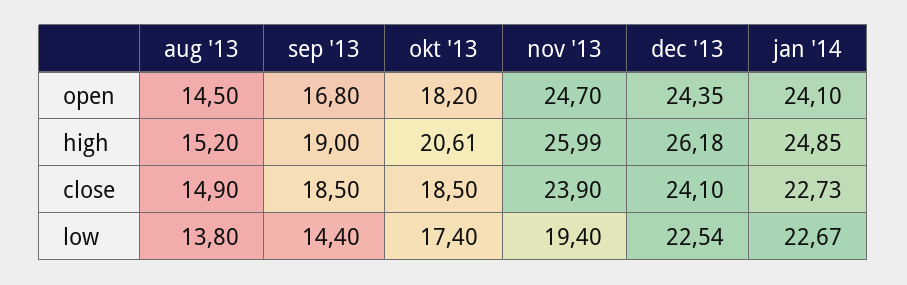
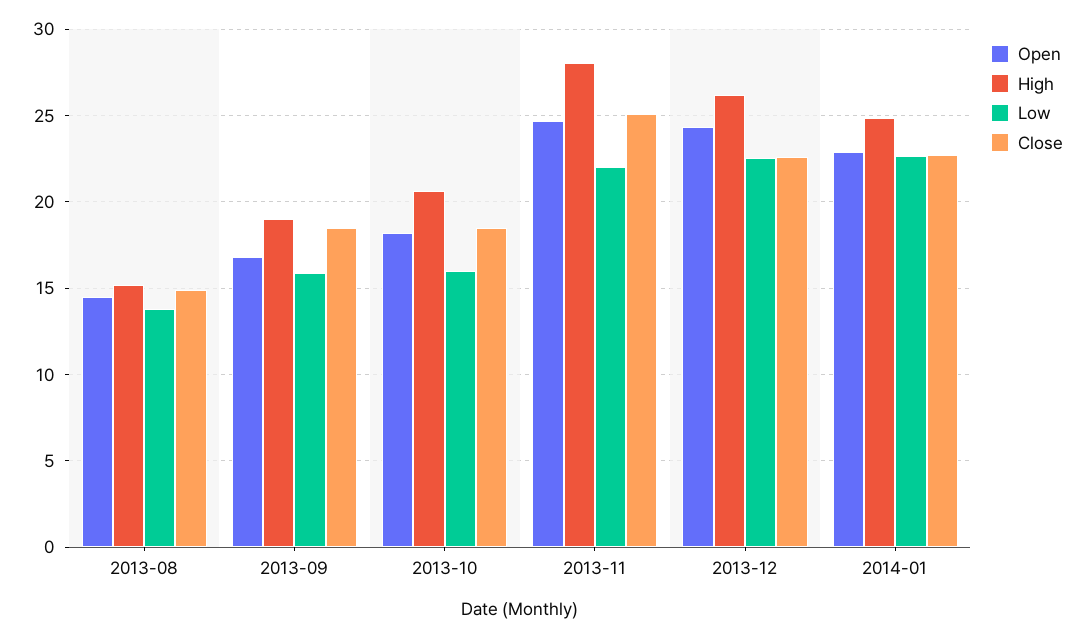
open, jan '14: 24.1 -> 23
high, nov '13: 25.99 -> 28
close, nov '13: 23.9 -> 25
close, dec '13: 24.1 -> 22.5
low, sep '13: 14.4 -> 16
low, okt '13: 17.4 -> 16
low, nov '13: 19.4 -> 22

